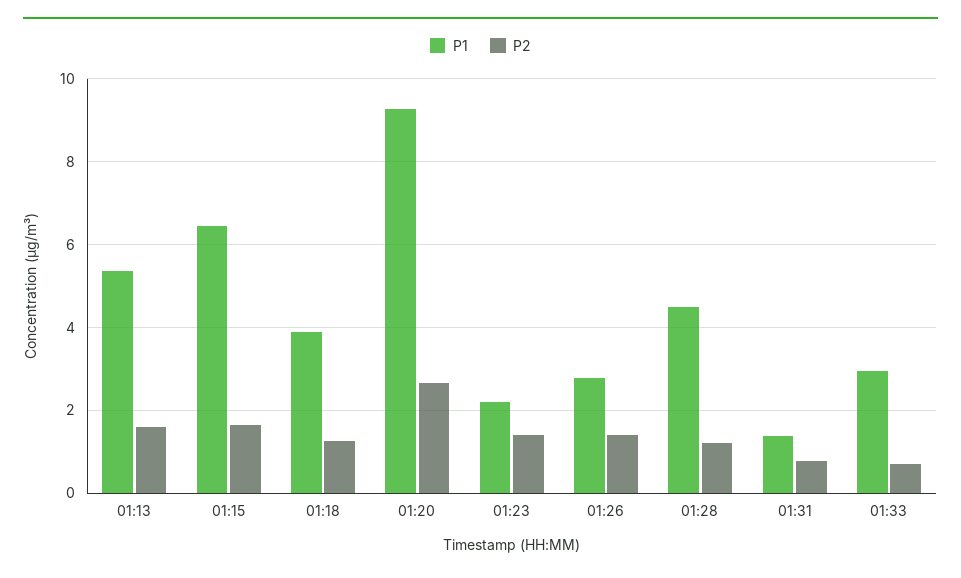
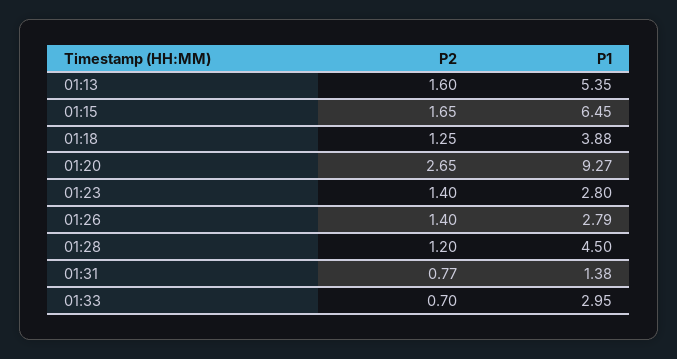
P1, 01:23: 2.2 -> 2.8

